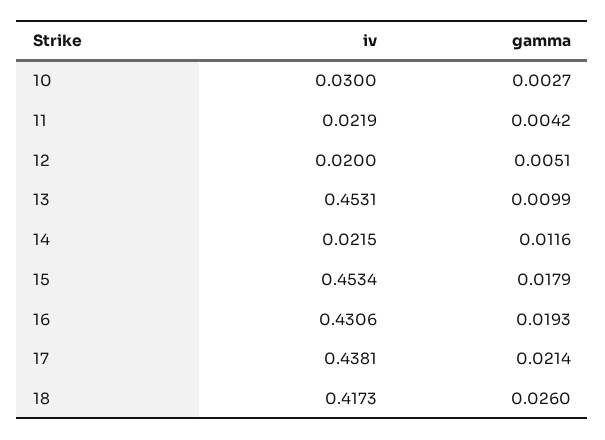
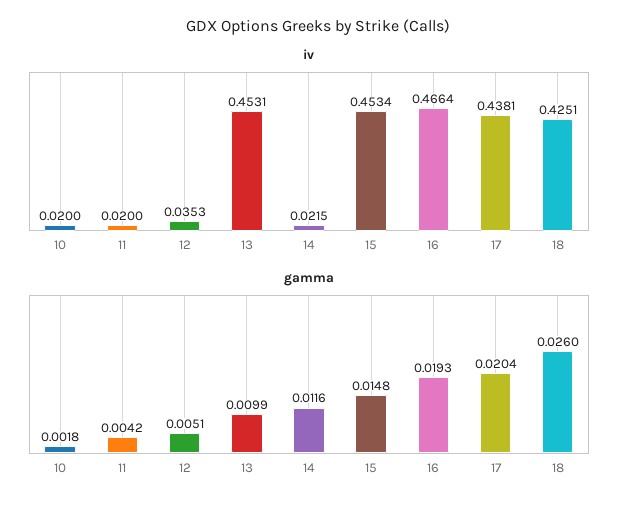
iv, 10: 0.03 -> 0.02
gamma, 10: 0.0027 -> 0.0018
iv, 11: 0.0219 -> 0.02
iv, 12: 0.02 -> 0.0353
gamma, 15: 0.0179 -> 0.0148
iv, 16: 0.4306 -> 0.4664
gamma, 17: 0.0214 -> 0.0204
iv, 18: 0.4173 -> 0.4251

